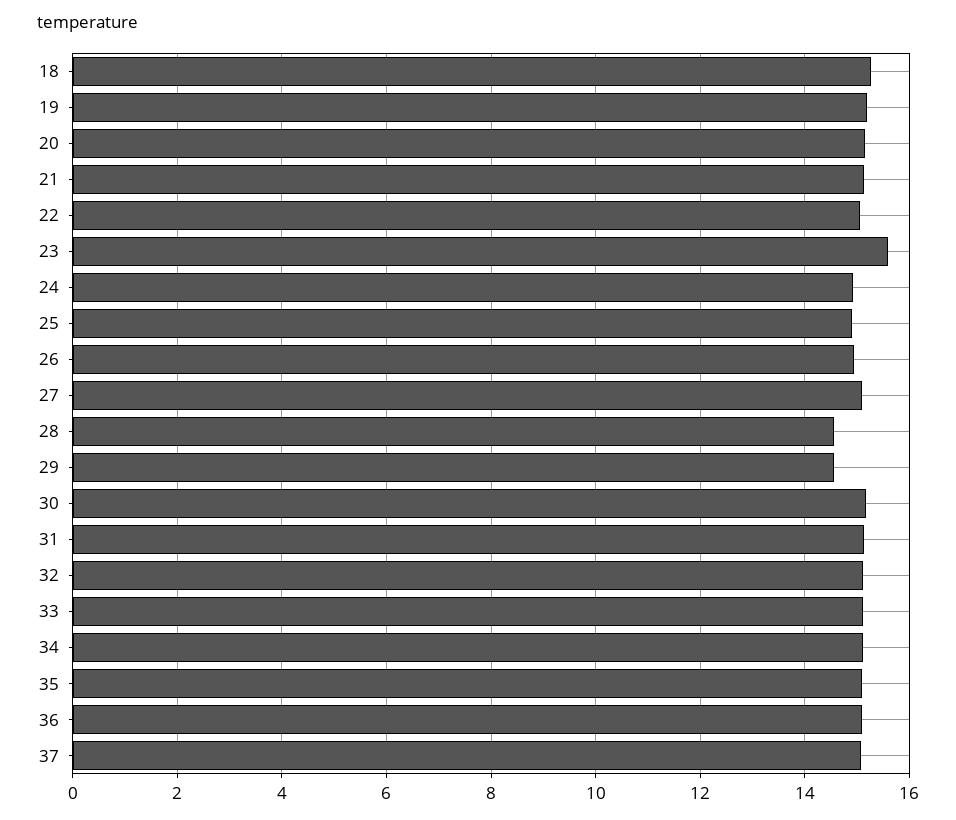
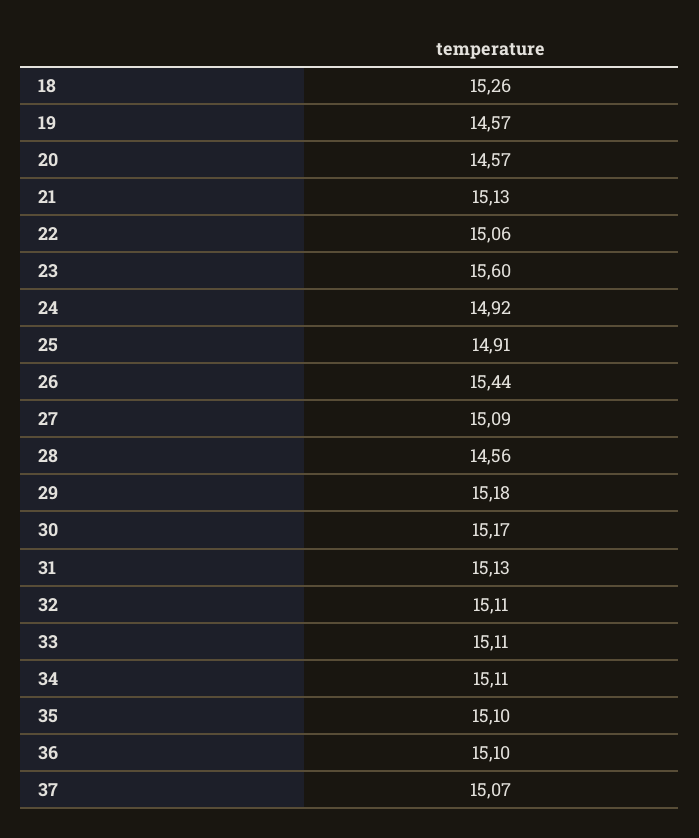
19: 15.2 -> 14.57
20: 15.2 -> 14.57
26: 15 -> 15.44
29: 14.6 -> 15.18

